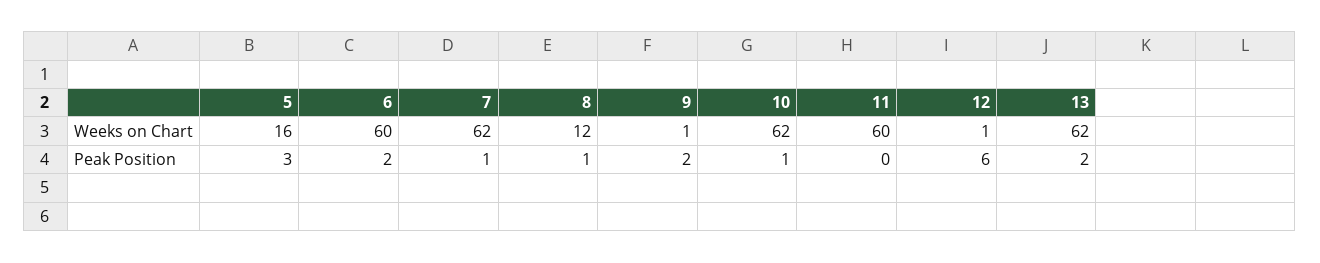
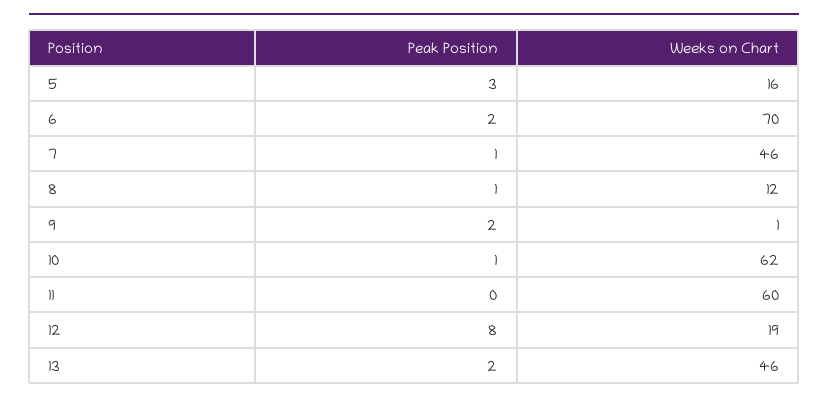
6, Weeks on Chart: 60 -> 70
7, Weeks on Chart: 62 -> 46
12, Weeks on Chart: 1 -> 19
13, Weeks on Chart: 62 -> 46
12, Peak Position: 6 -> 8

